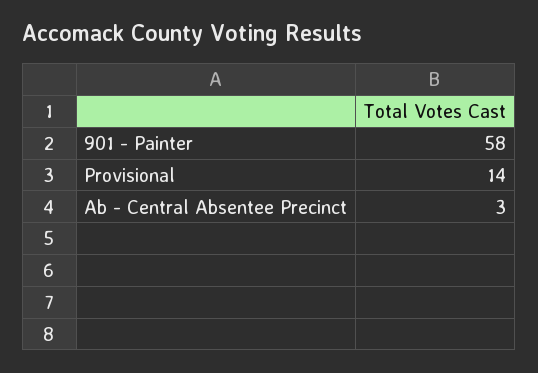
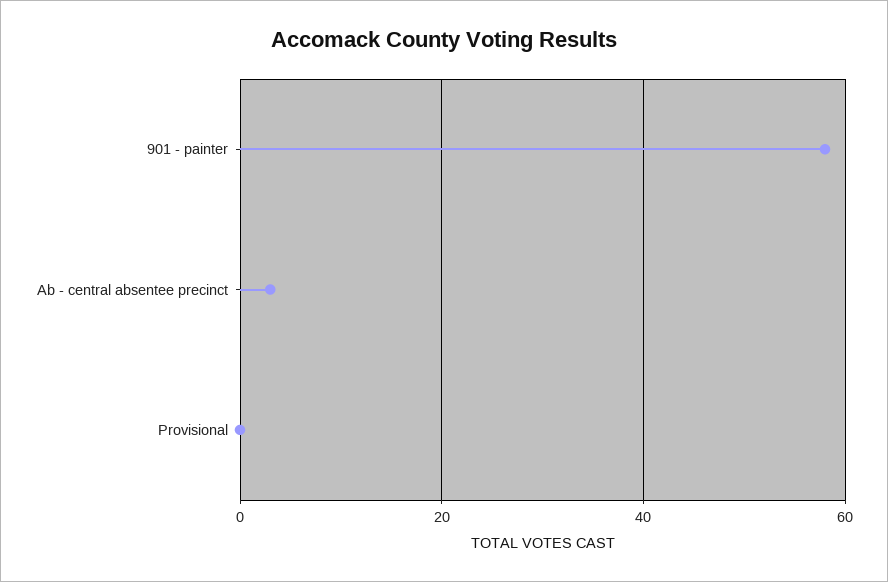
Provisional: 14 -> 0

